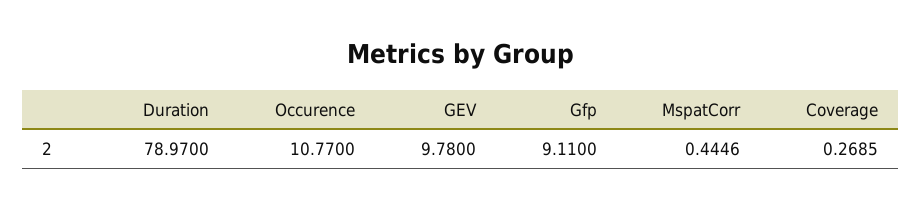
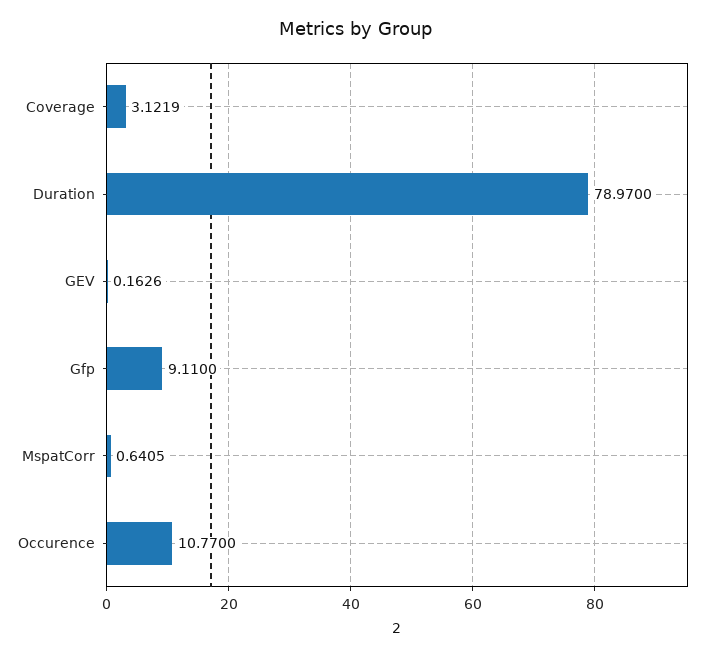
GEV: 9.78 -> 0.1626
MspatCorr: 0.4446 -> 0.6405
Coverage: 0.2685 -> 3.1219

